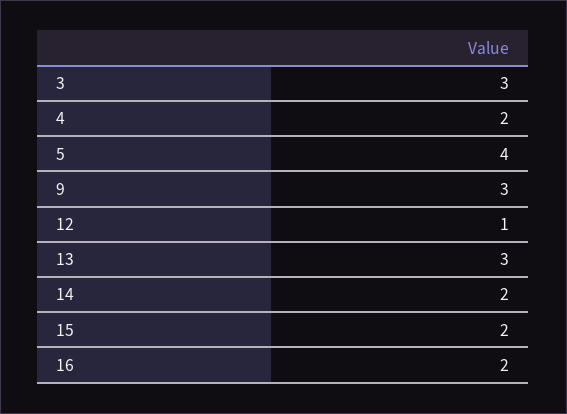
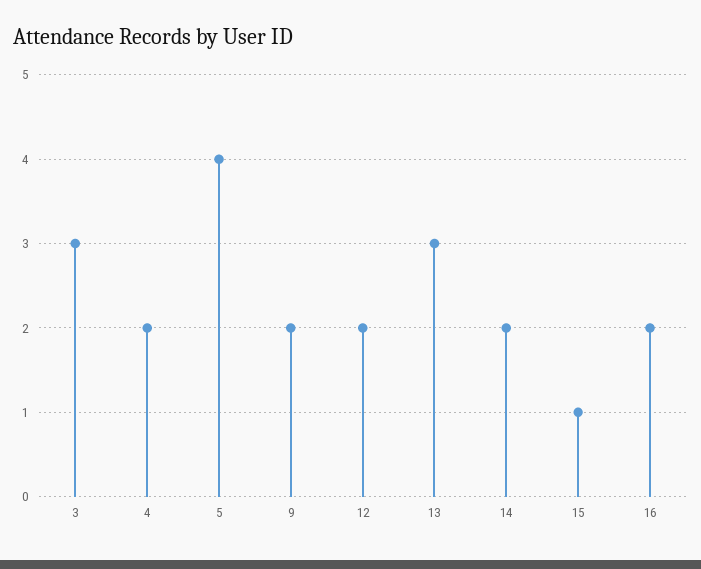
9: 3 -> 2
12: 1 -> 2
15: 2 -> 1

